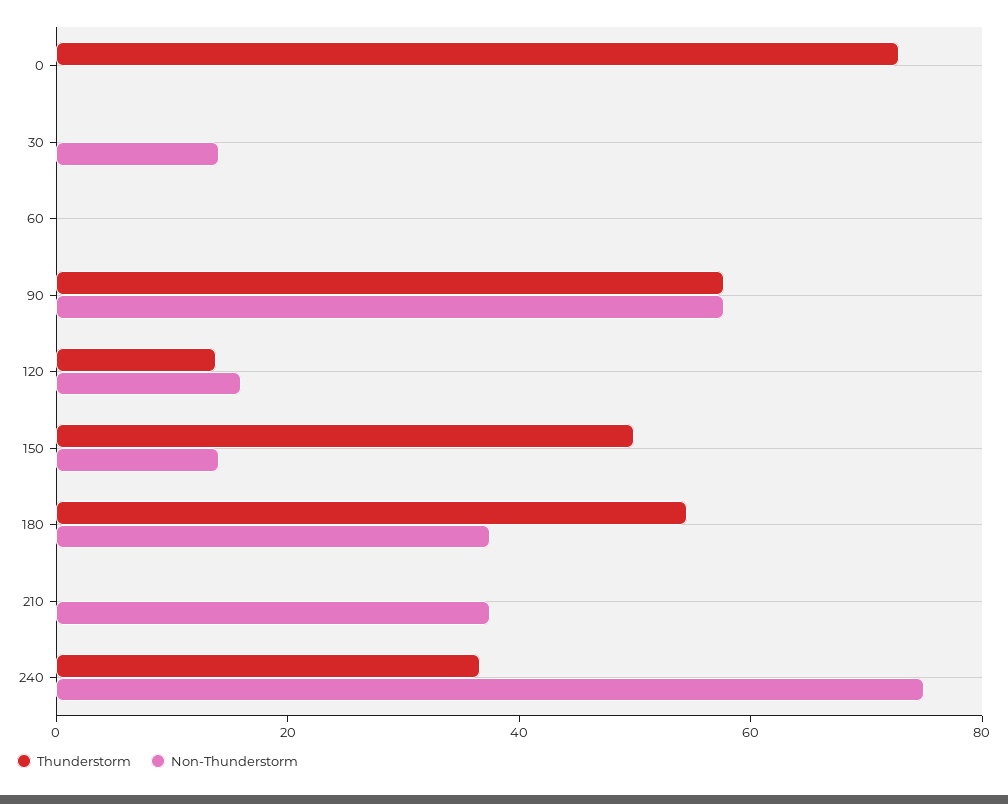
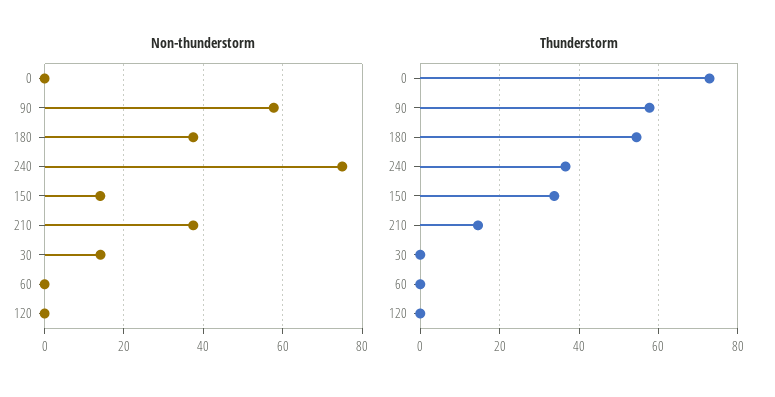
Thunderstorm, 120: 15 -> 0
Non-Thunderstorm, 120: 15 -> 0
Thunderstorm, 150: 50 -> 34
Thunderstorm, 210: 0 -> 14

